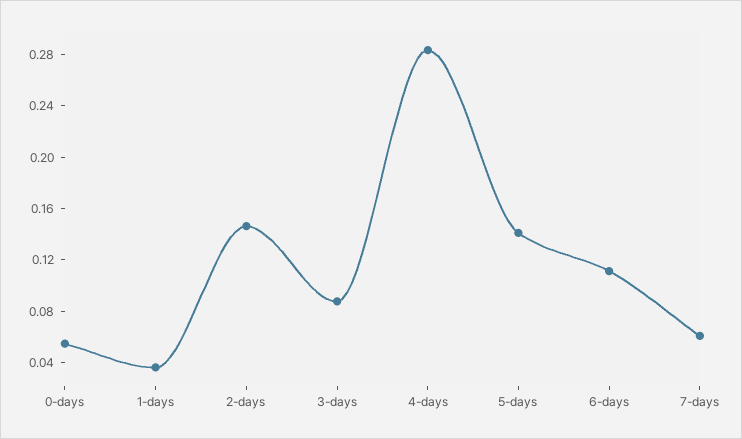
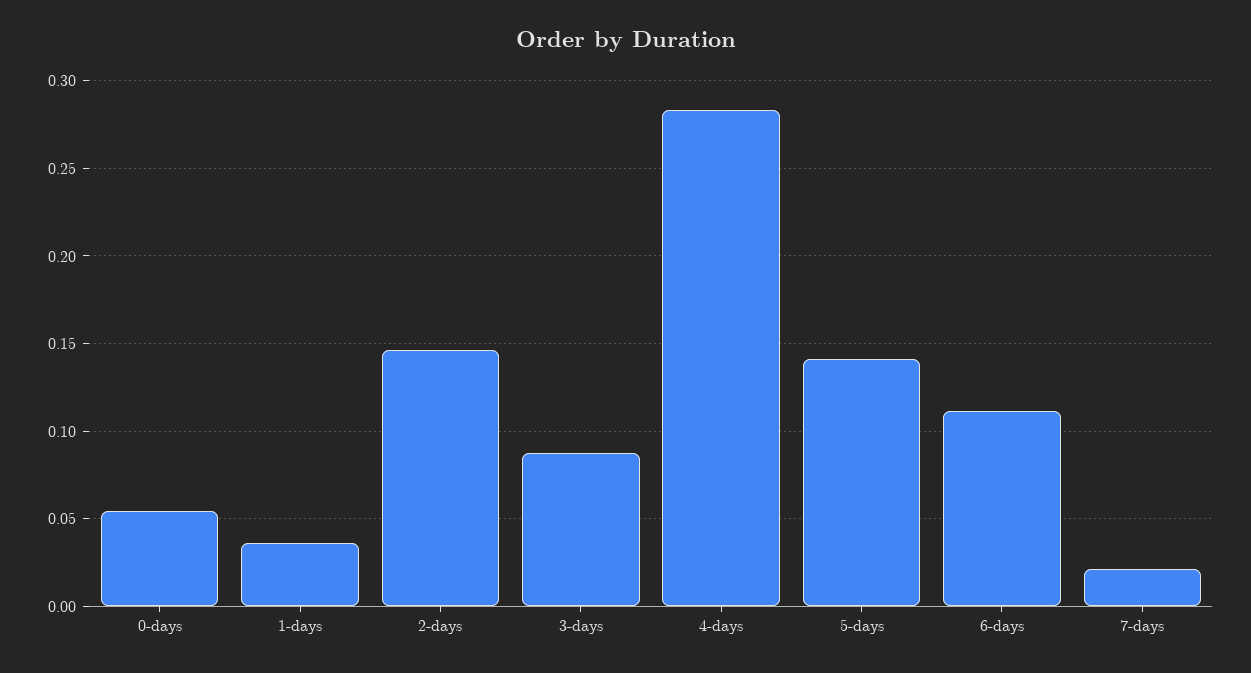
7-days: 0.06 -> 0.02

